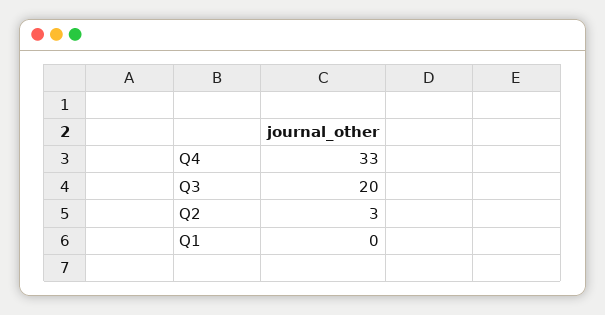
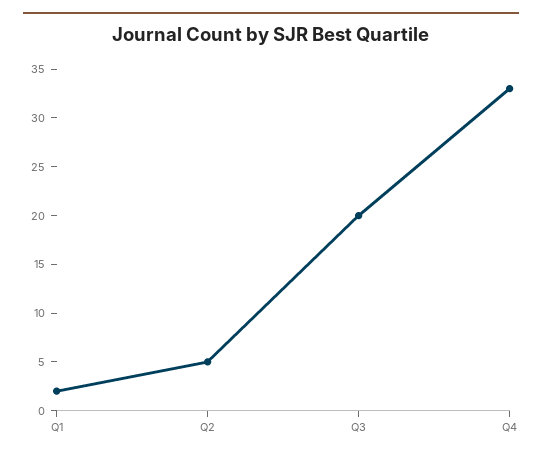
Q2: 3 -> 5
Q1: 0 -> 2

